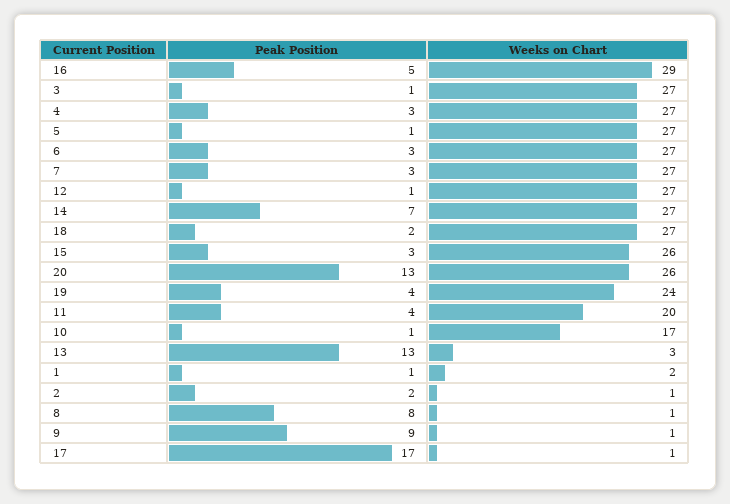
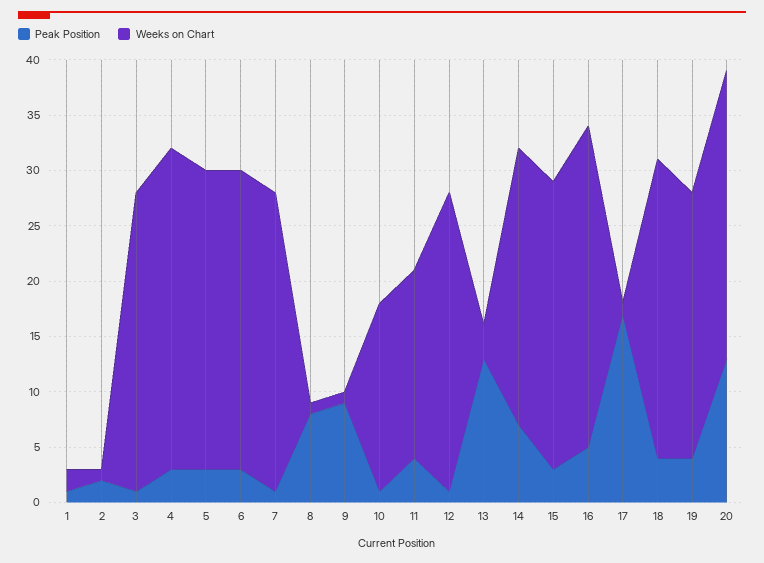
Weeks on Chart, 4: 27 -> 29
Peak Position, 5: 1 -> 3
Peak Position, 7: 3 -> 1
Weeks on Chart, 14: 27 -> 25
Peak Position, 18: 2 -> 4
Weeks on Chart, 11: 20 -> 17

